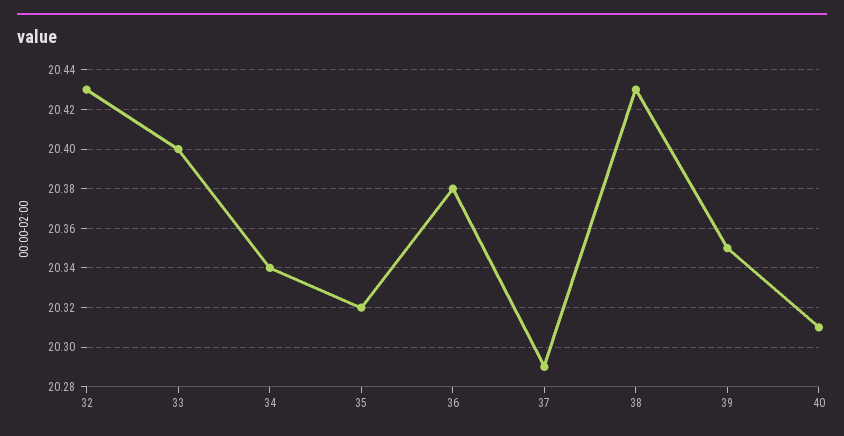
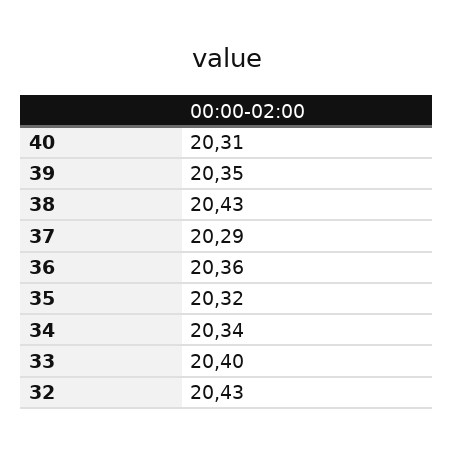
36: 20.38 -> 20.36

